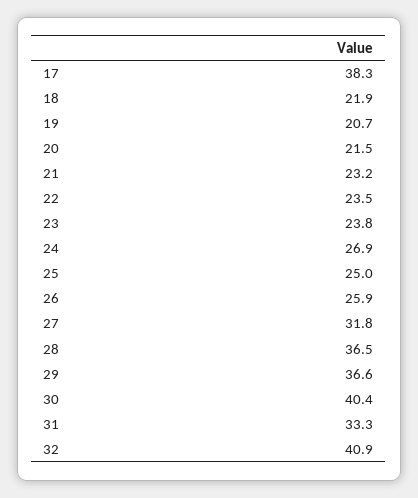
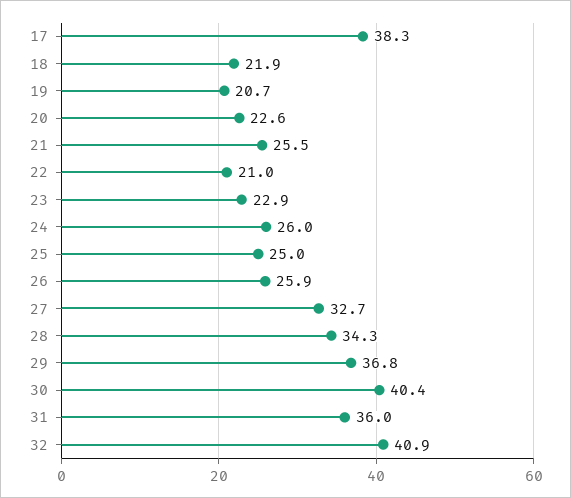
20: 21.5 -> 22.6
21: 23.2 -> 25.5
22: 23.5 -> 21
23: 23.8 -> 22.9
24: 26.9 -> 26
27: 31.8 -> 32.7
28: 36.5 -> 34.3
29: 36.6 -> 36.8
31: 33.3 -> 36

